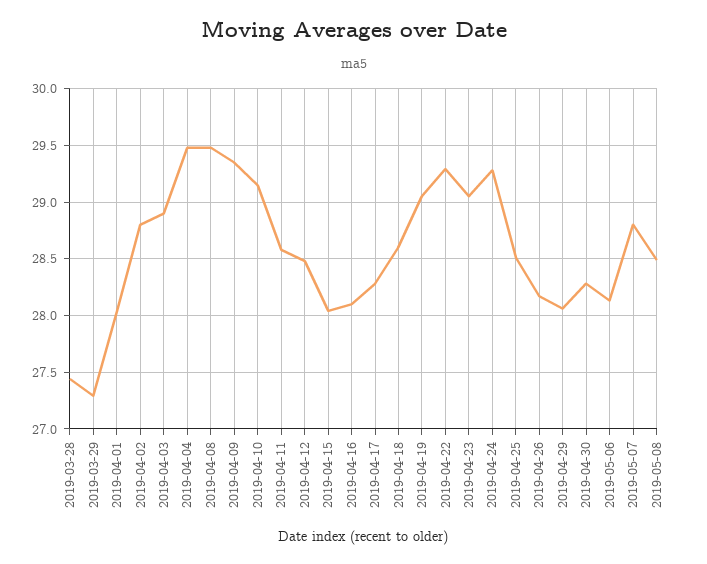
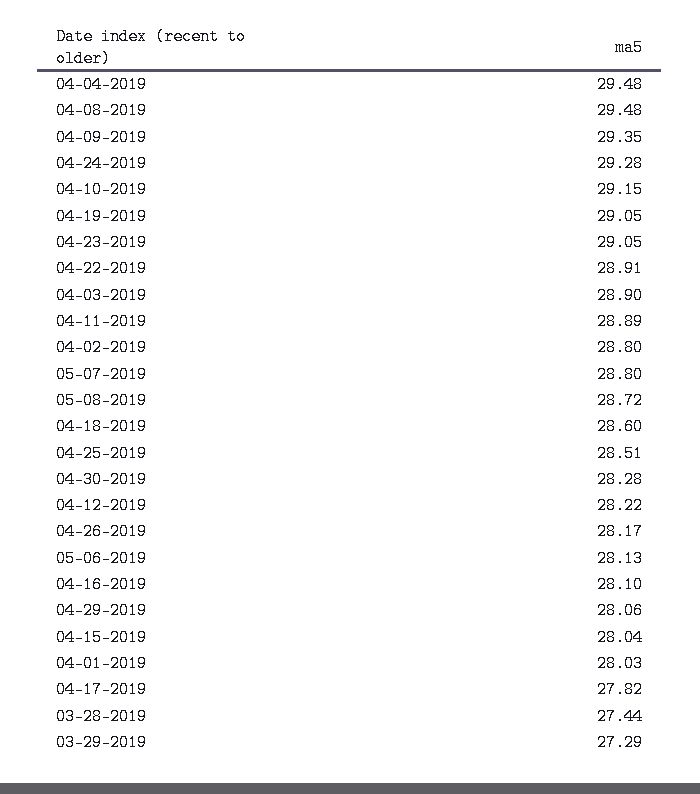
2019-04-11: 28.6 -> 28.89
2019-04-12: 28.5 -> 28.22
2019-04-17: 28.3 -> 27.82
2019-04-22: 29.3 -> 28.91
2019-05-08: 28.5 -> 28.72

